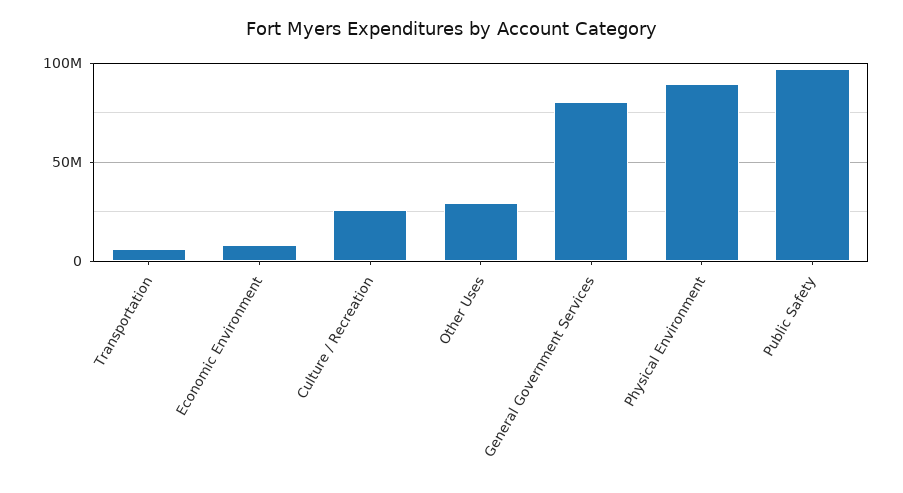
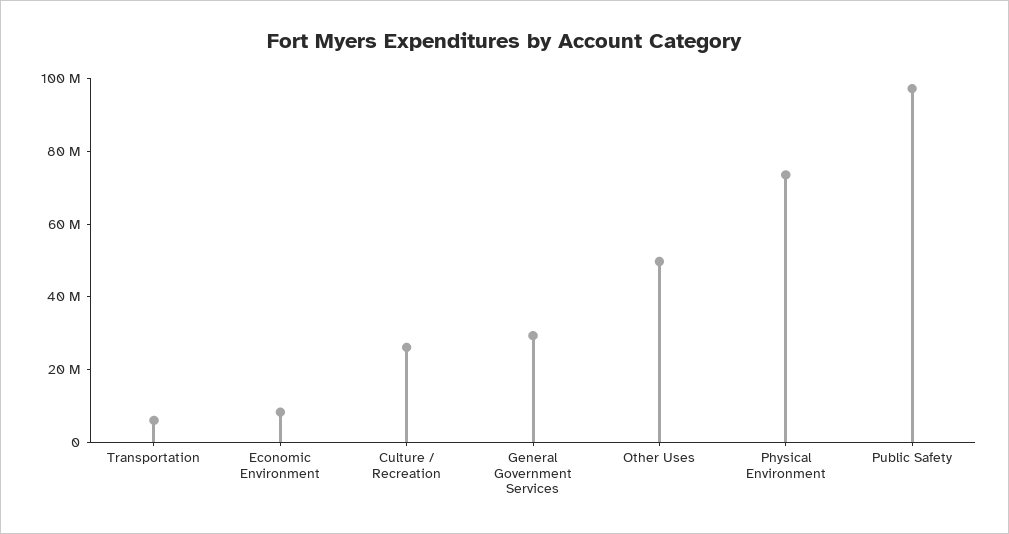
Other Uses: 30000000 -> 50000000
General Government Services: 80000000 -> 30000000
Physical Environment: 90000000 -> 75000000

